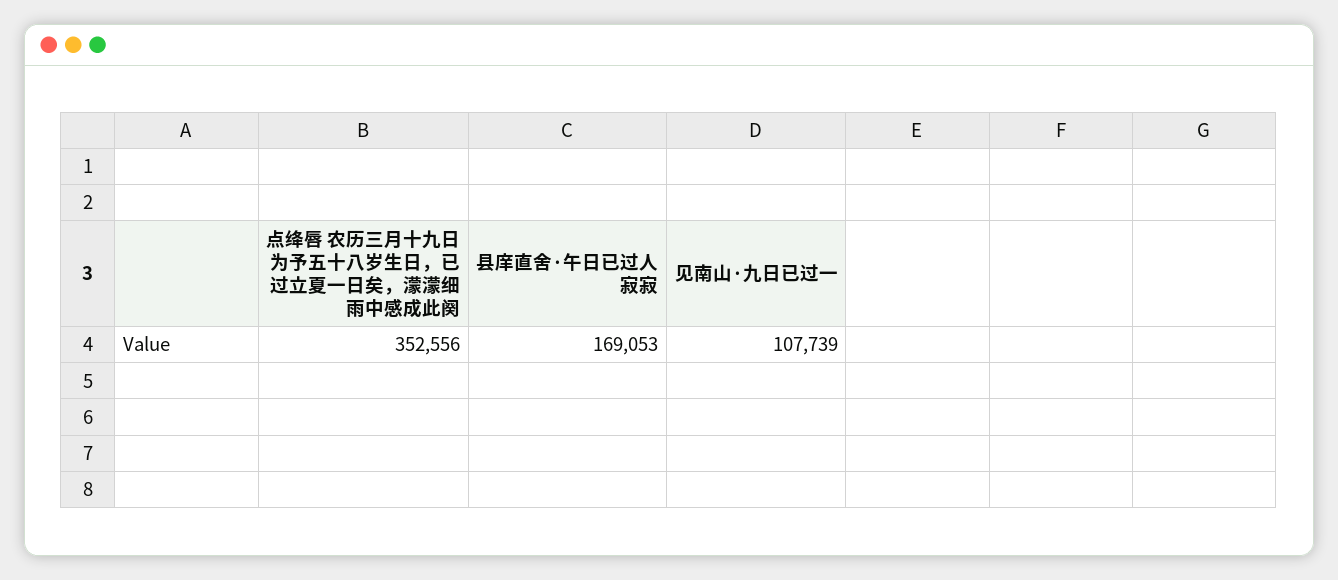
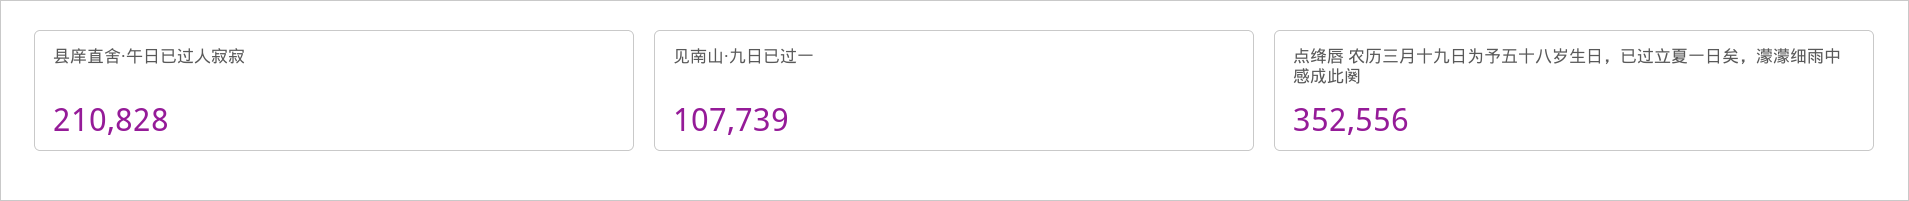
县庠直舍·午日已过人寂寂: 169053 -> 210828

